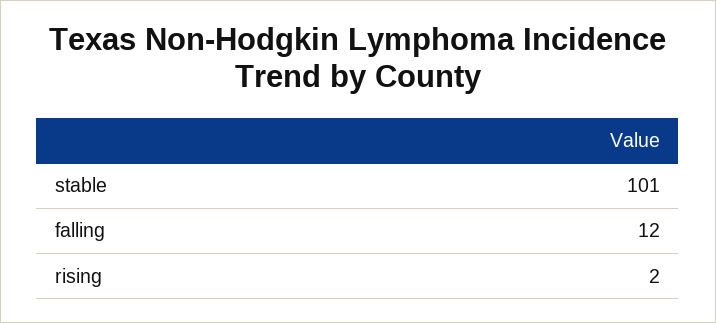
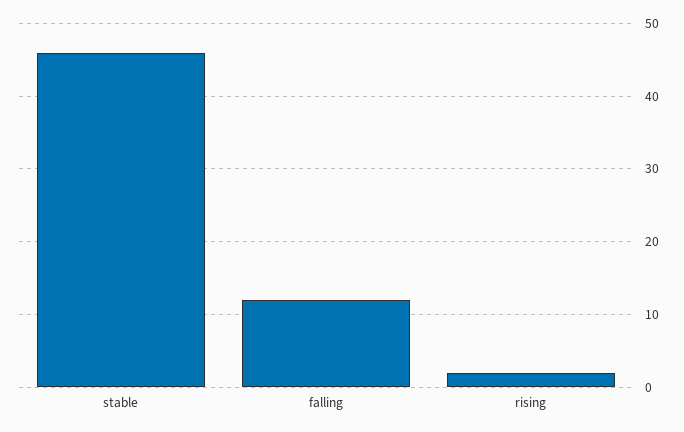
stable: 101 -> 46

